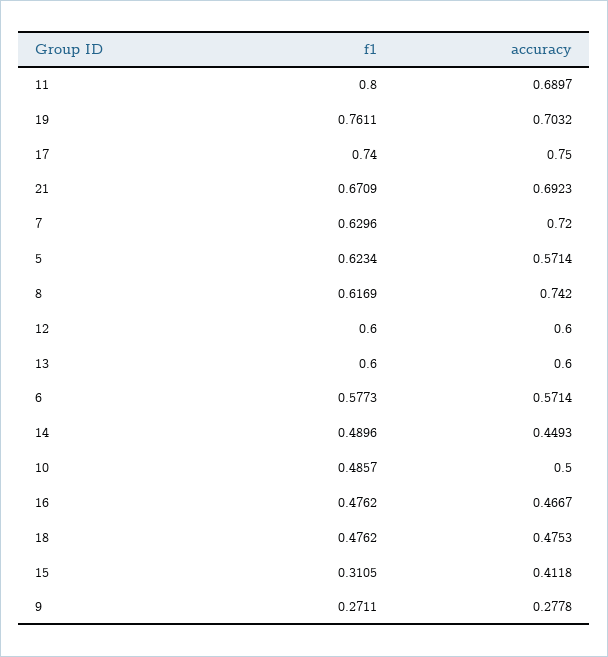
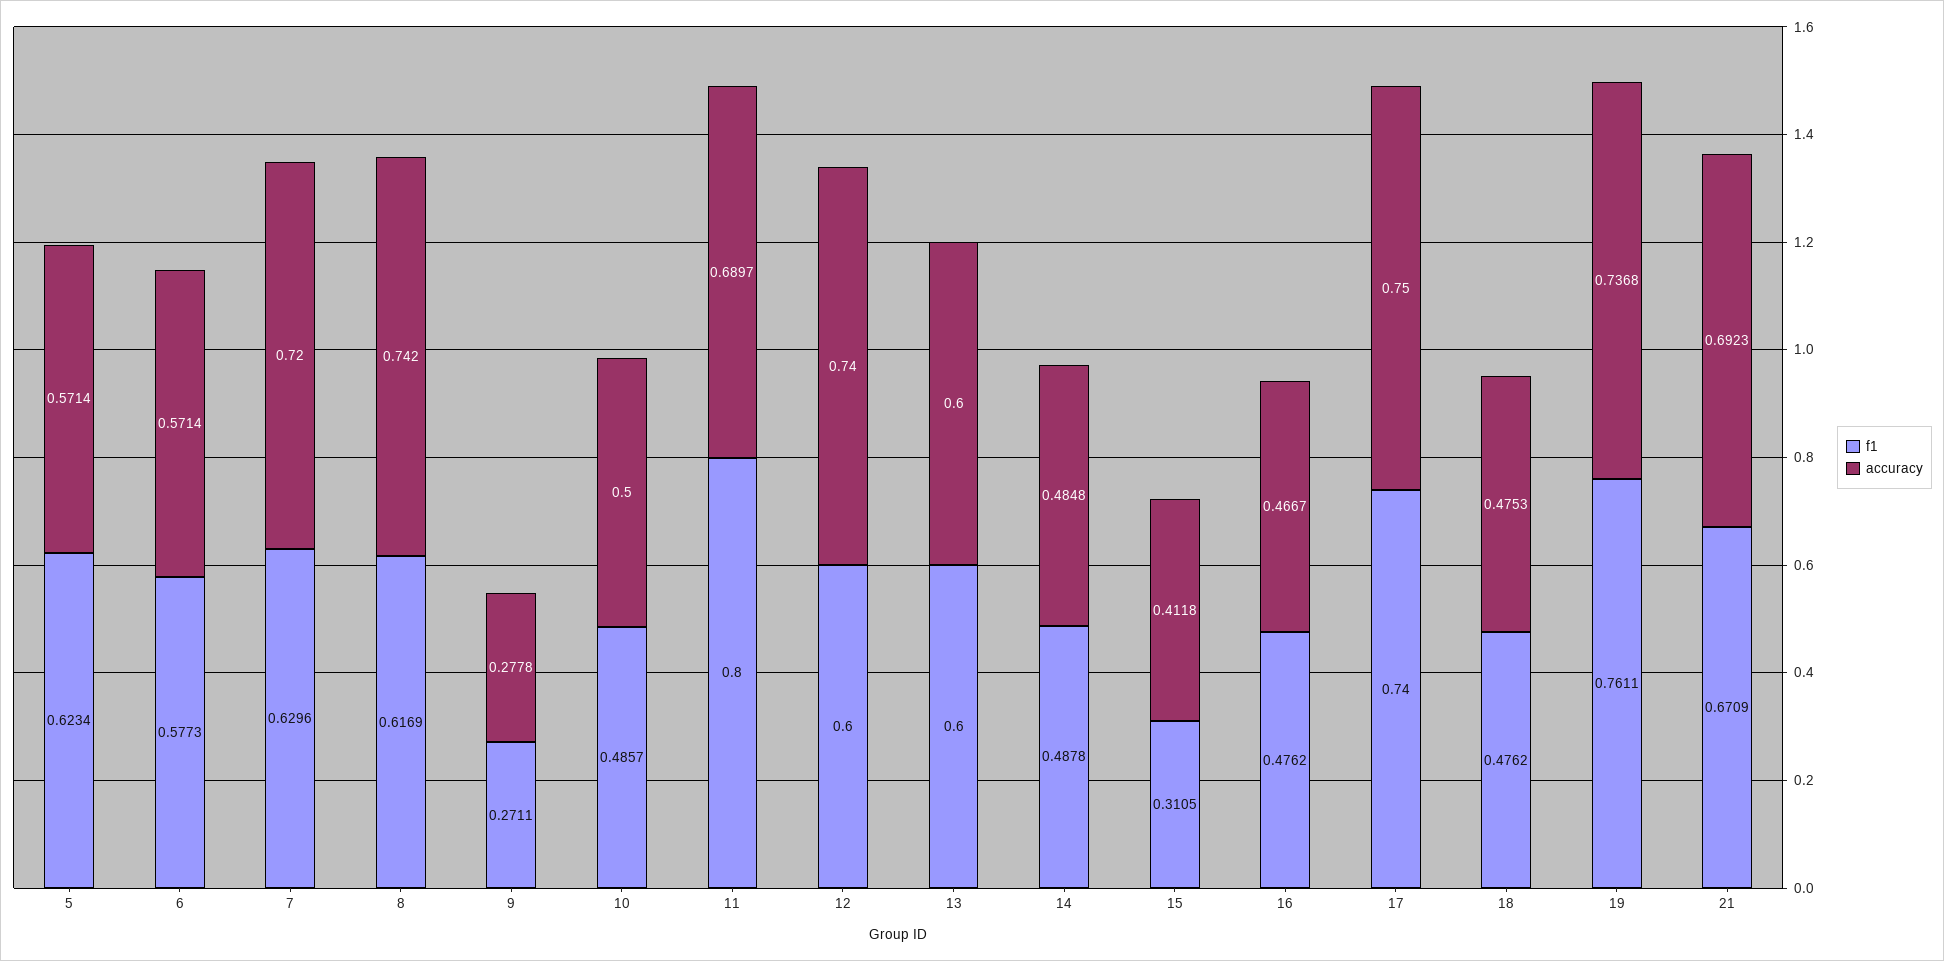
accuracy, 19: 0.7032 -> 0.7368
accuracy, 12: 0.6 -> 0.74
f1, 14: 0.4896 -> 0.4878
accuracy, 14: 0.4493 -> 0.4848

